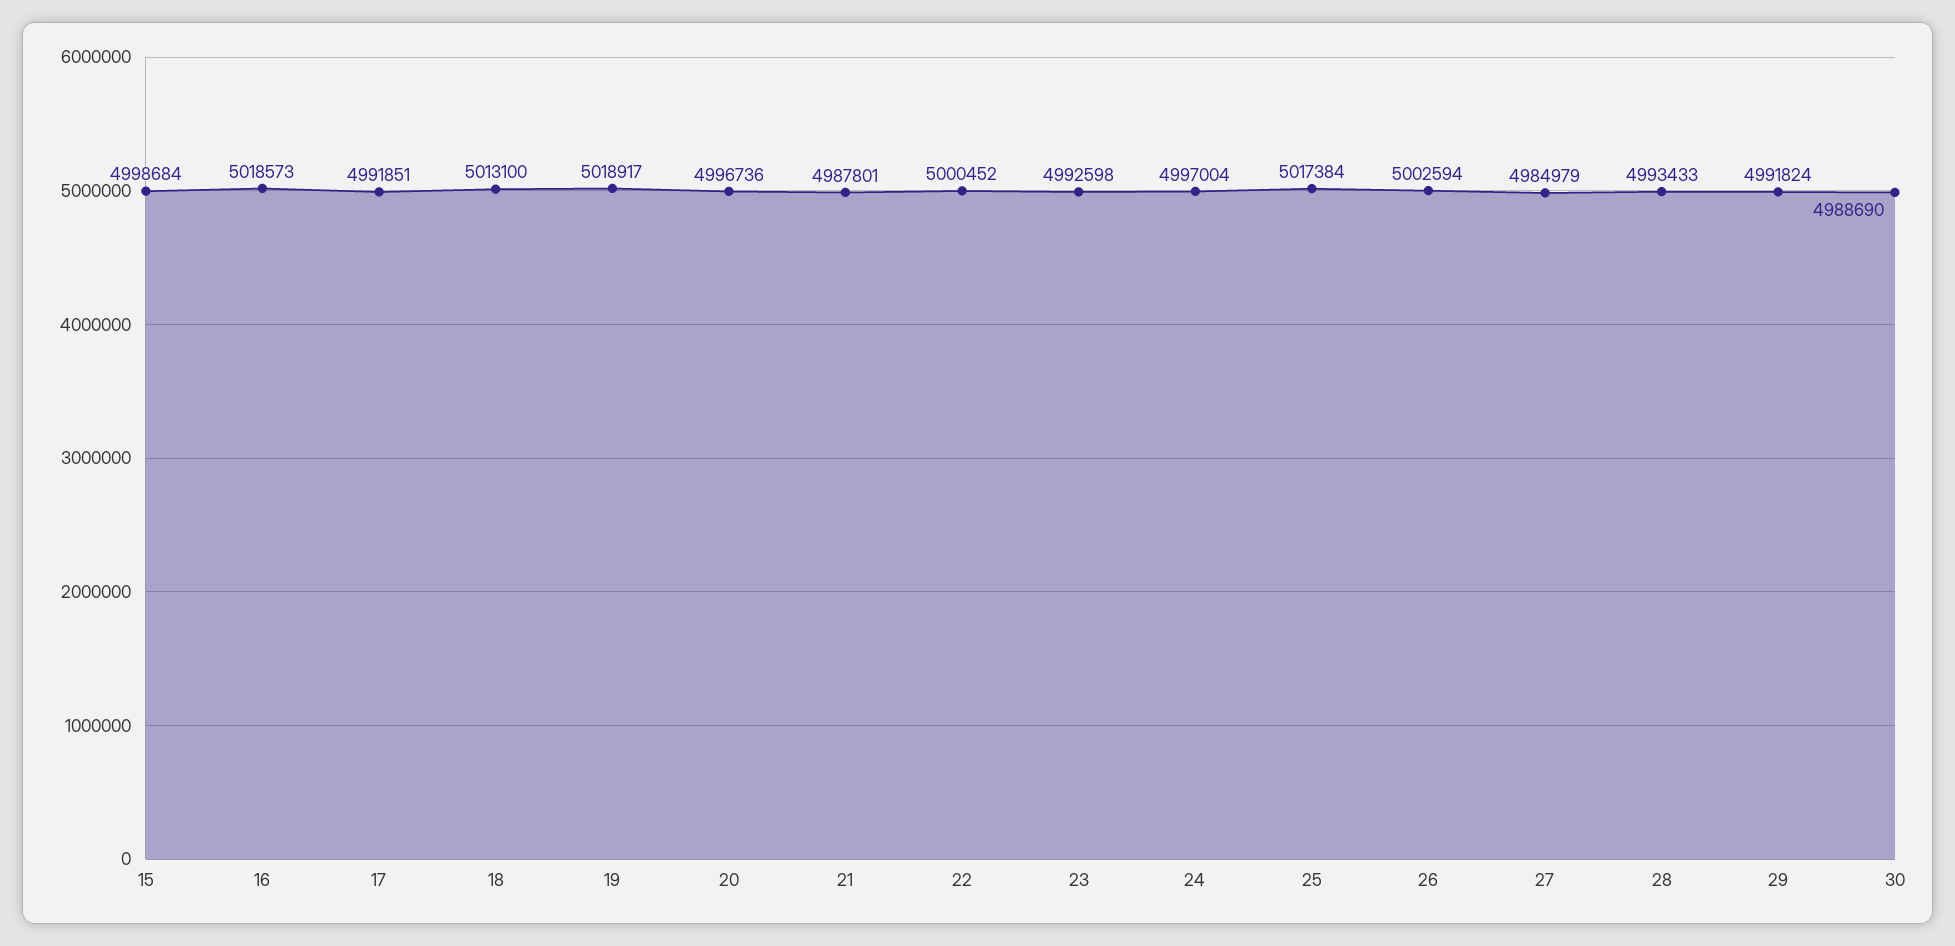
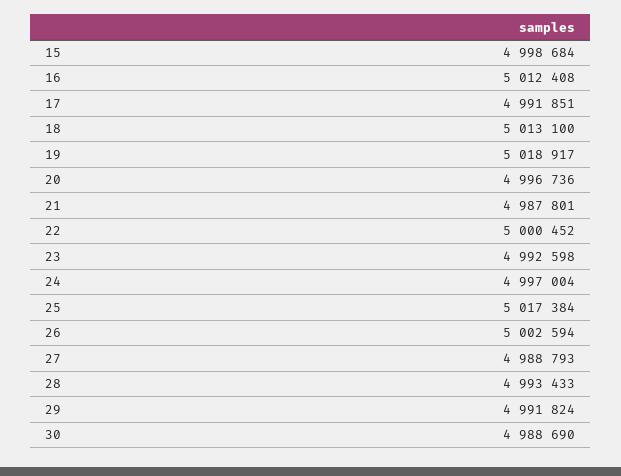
16: 5018573 -> 5012408
27: 4984979 -> 4988793

